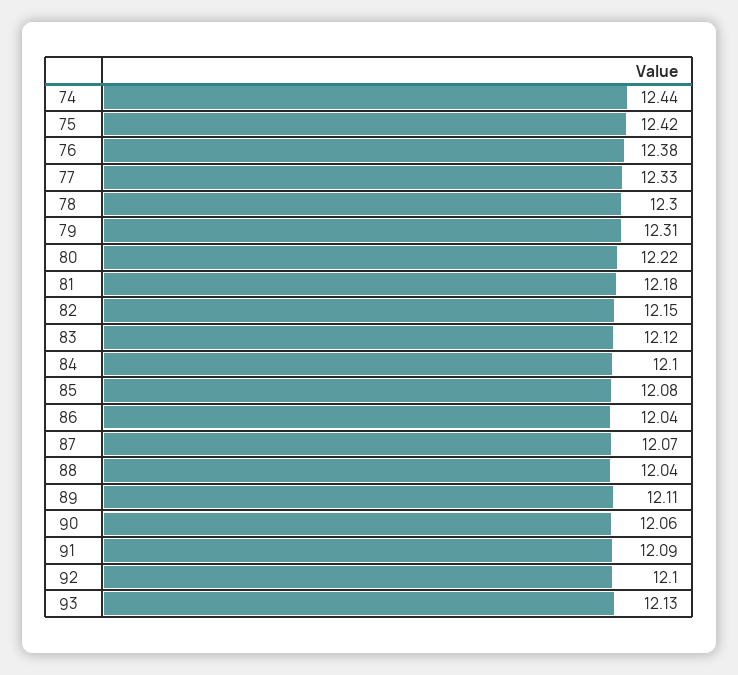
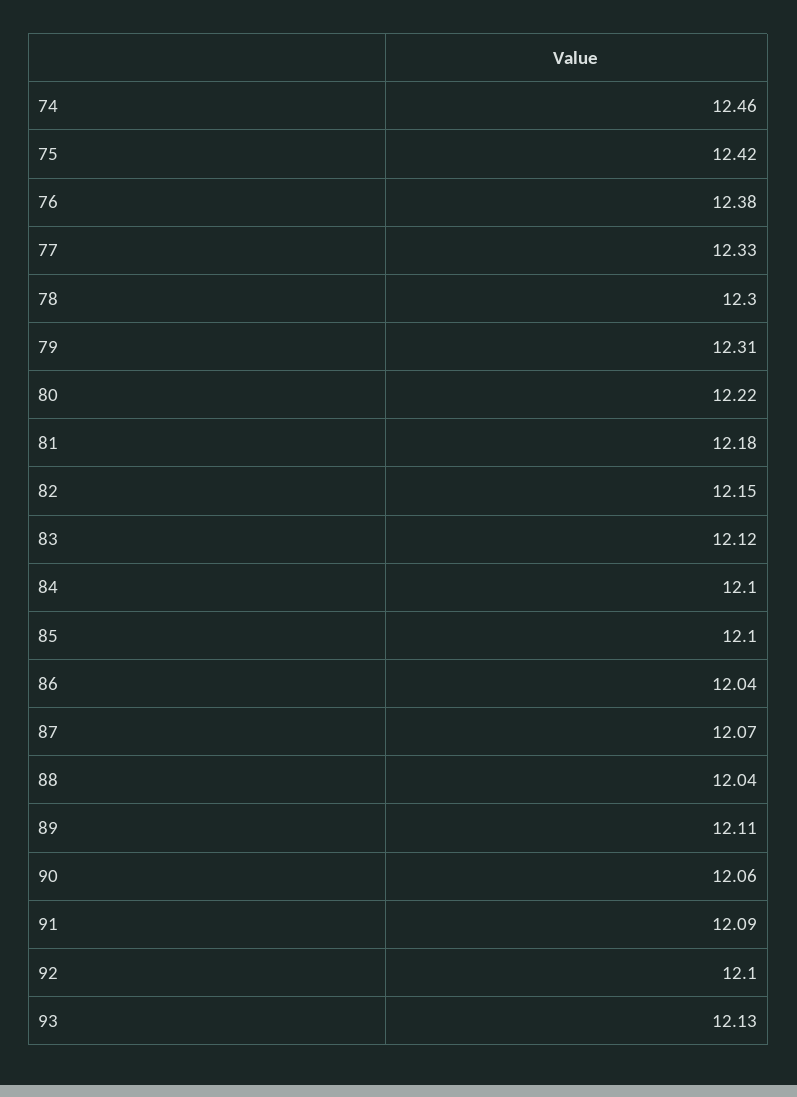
74: 12.44 -> 12.46
85: 12.08 -> 12.1

